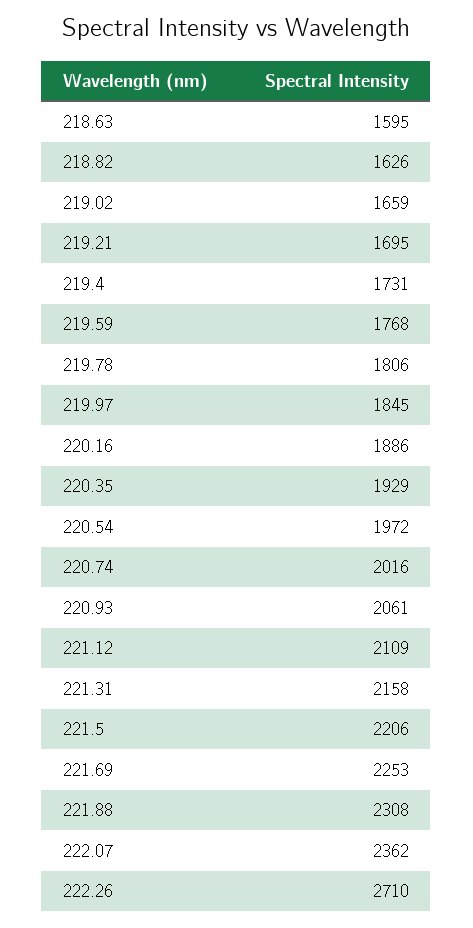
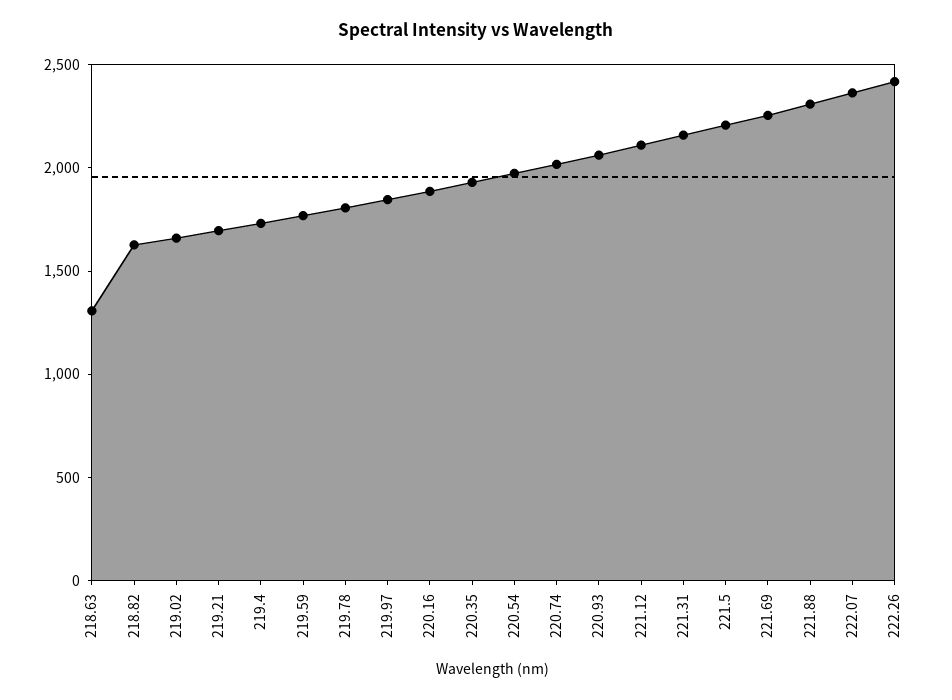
218.63: 1595 -> 1300
222.26: 2710 -> 2400

